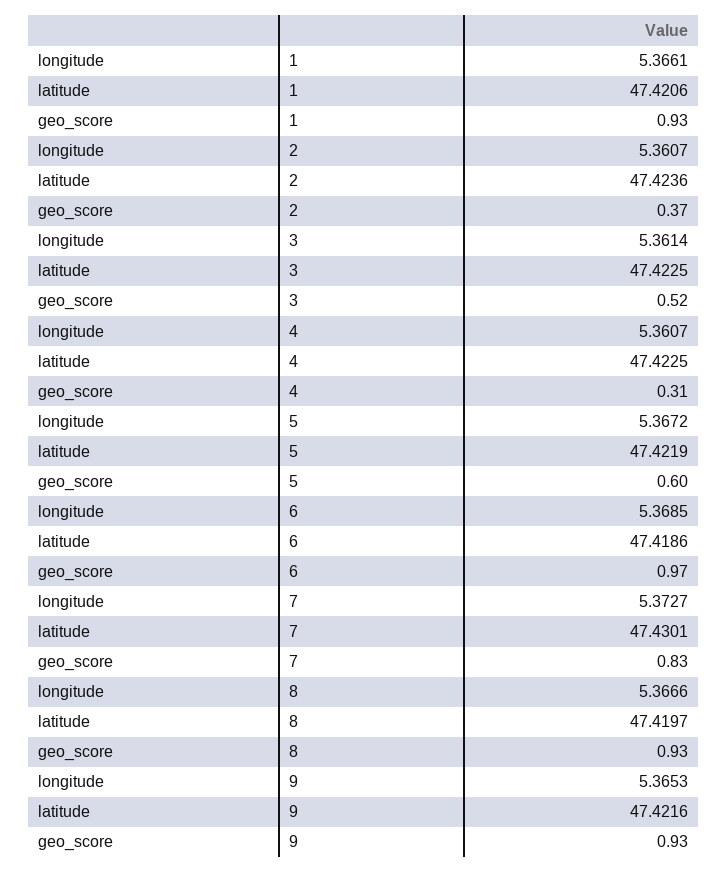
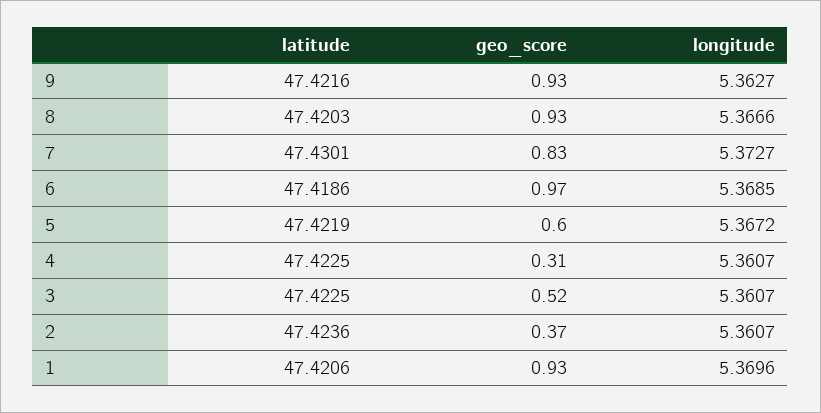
longitude, 1: 5.3661 -> 5.3696
longitude, 3: 5.3614 -> 5.3607
latitude, 8: 47.4197 -> 47.4203
longitude, 9: 5.3653 -> 5.3627

